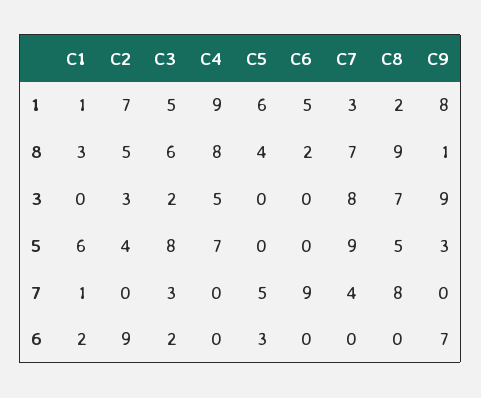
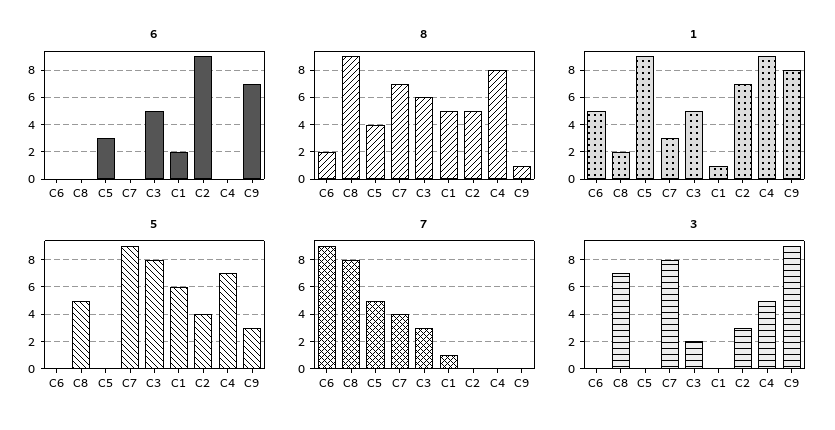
1, C5: 6 -> 9
8, C1: 3 -> 5
6, C3: 2 -> 5

